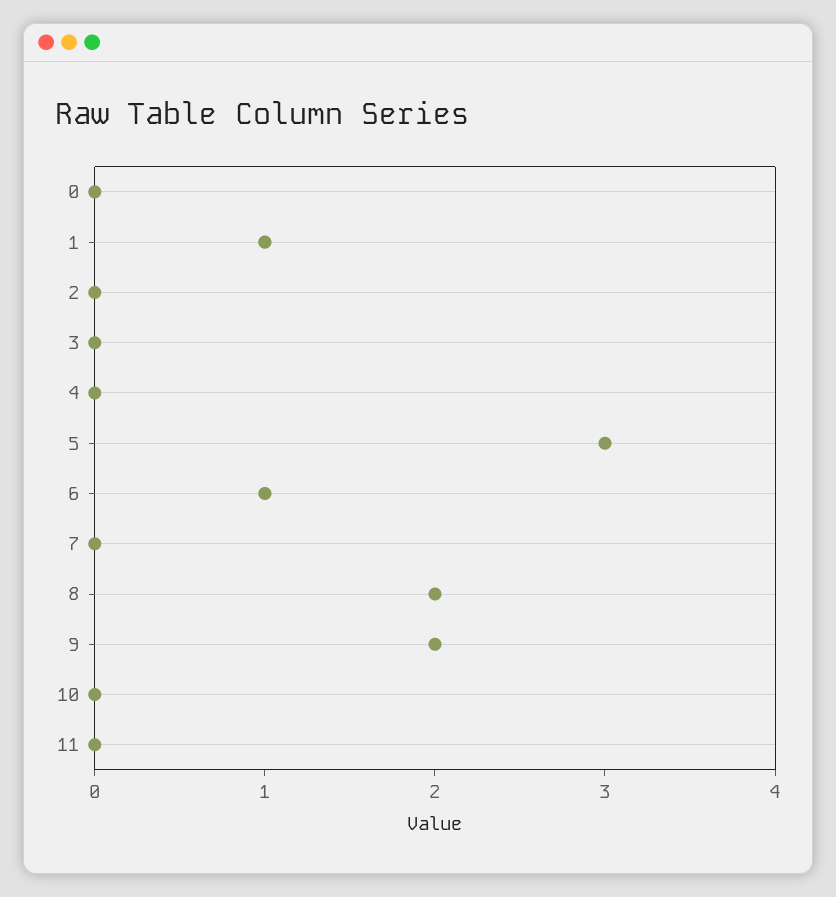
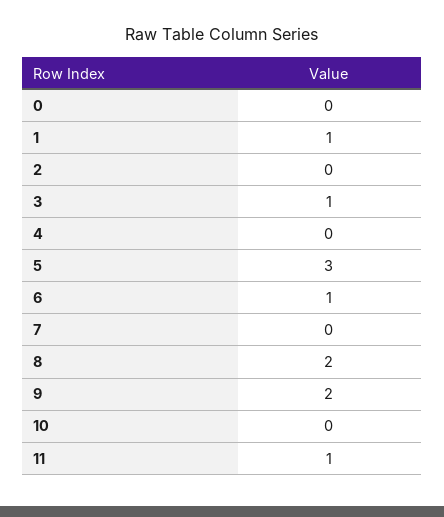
3: 0 -> 1
11: 0 -> 1

